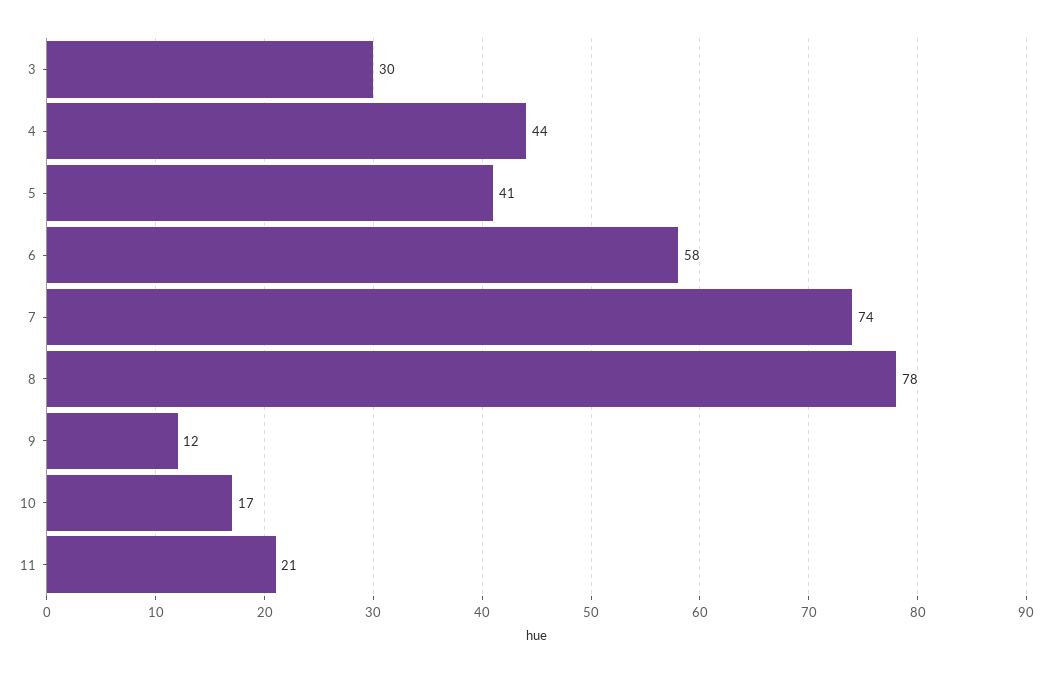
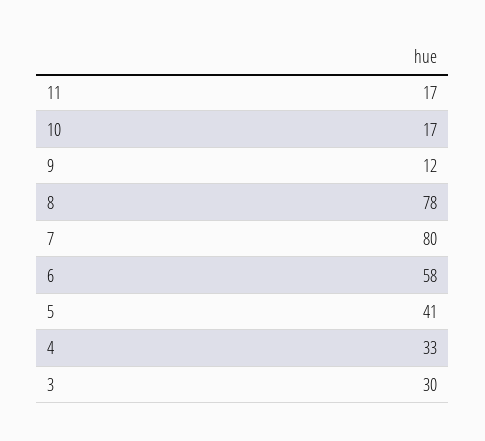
4: 44 -> 33
7: 74 -> 80
11: 21 -> 17

